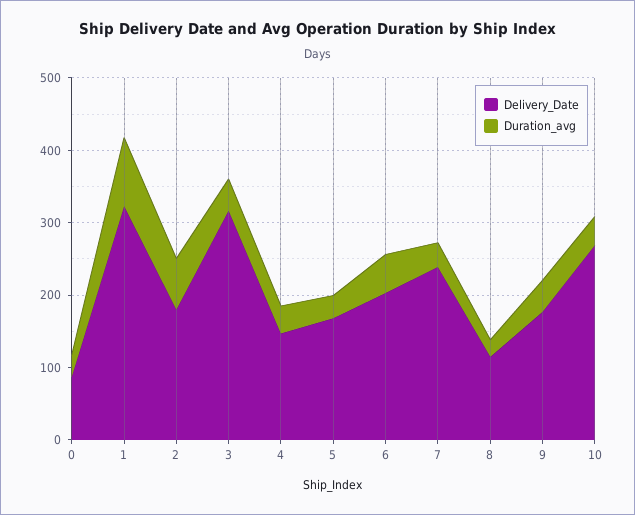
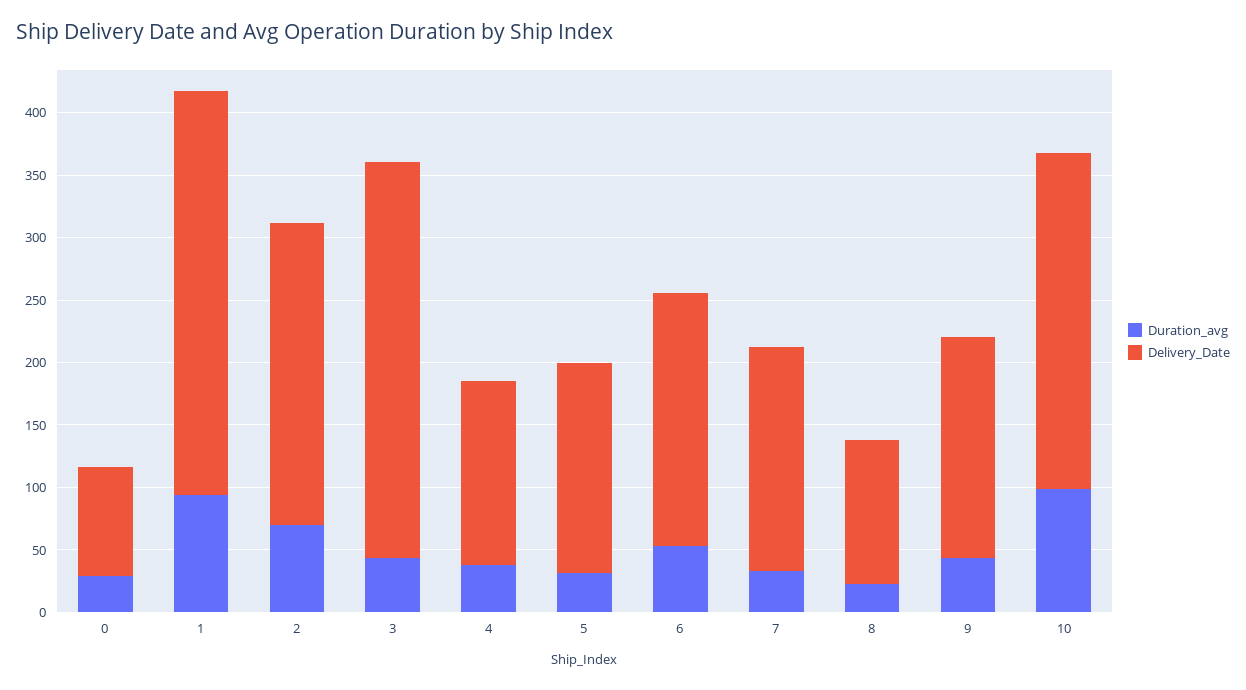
Delivery_Date, 2: 180 -> 240
Delivery_Date, 7: 240 -> 180
Duration_avg, 10: 40 -> 100

